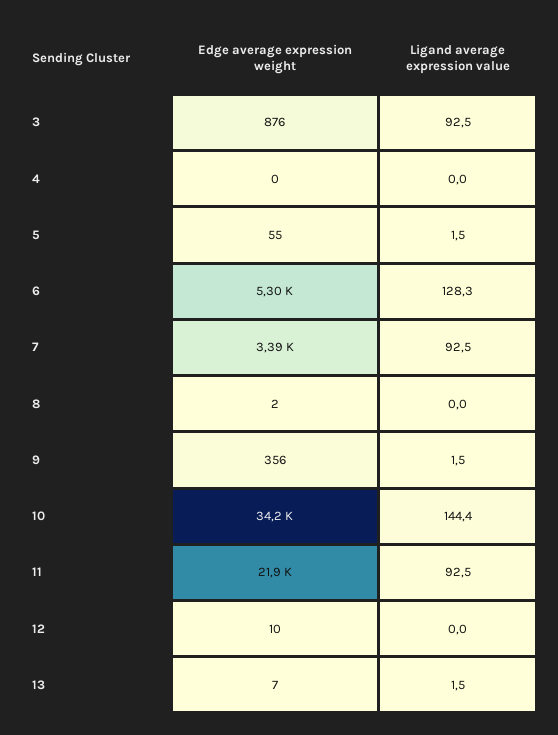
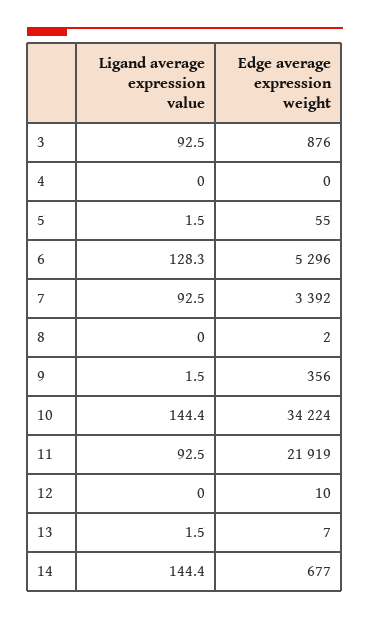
Ligand average expression value, 14: none -> 144.4
Edge average expression weight, 14: none -> 677

